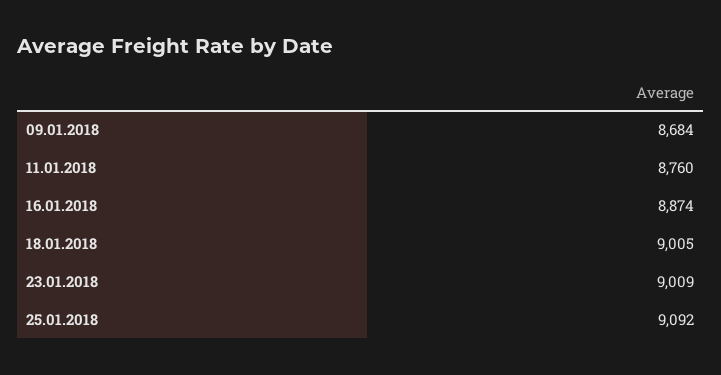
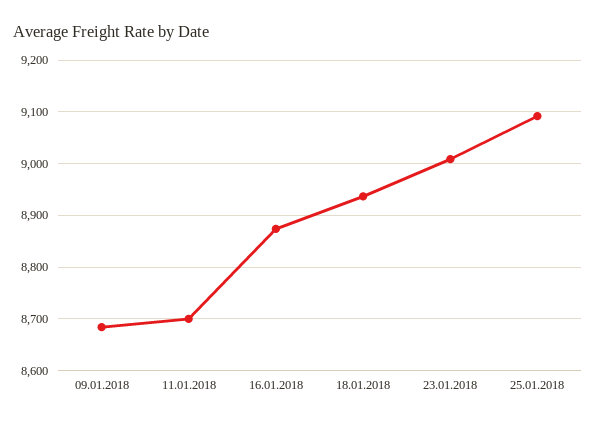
11.01.2018: 8760 -> 8700
18.01.2018: 9005 -> 8940

